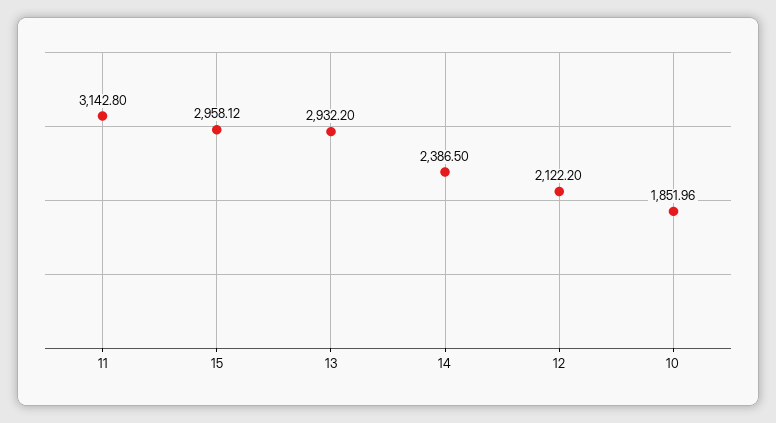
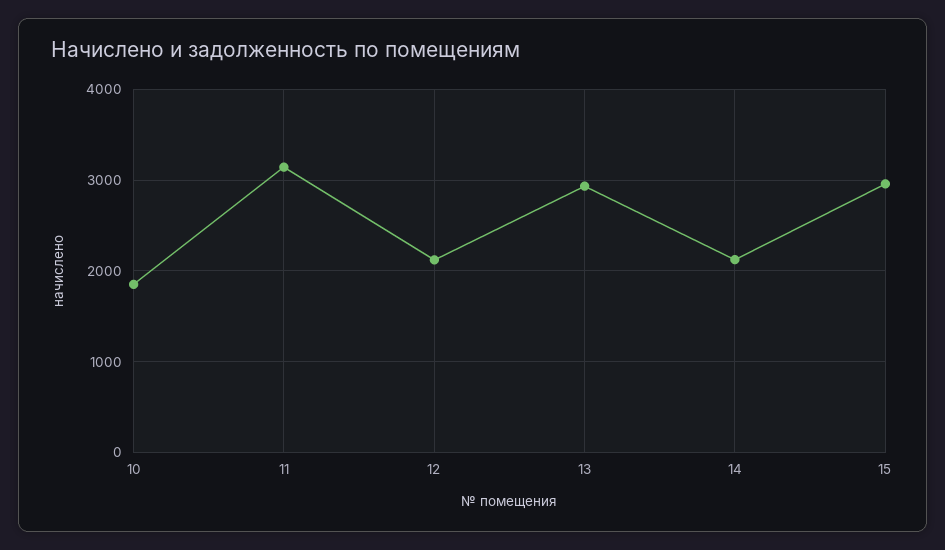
14: 2386.5 -> 2100

